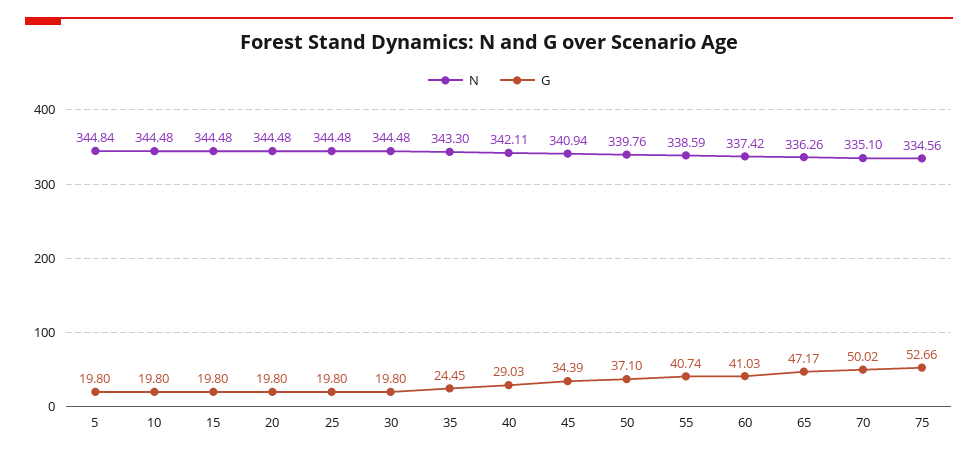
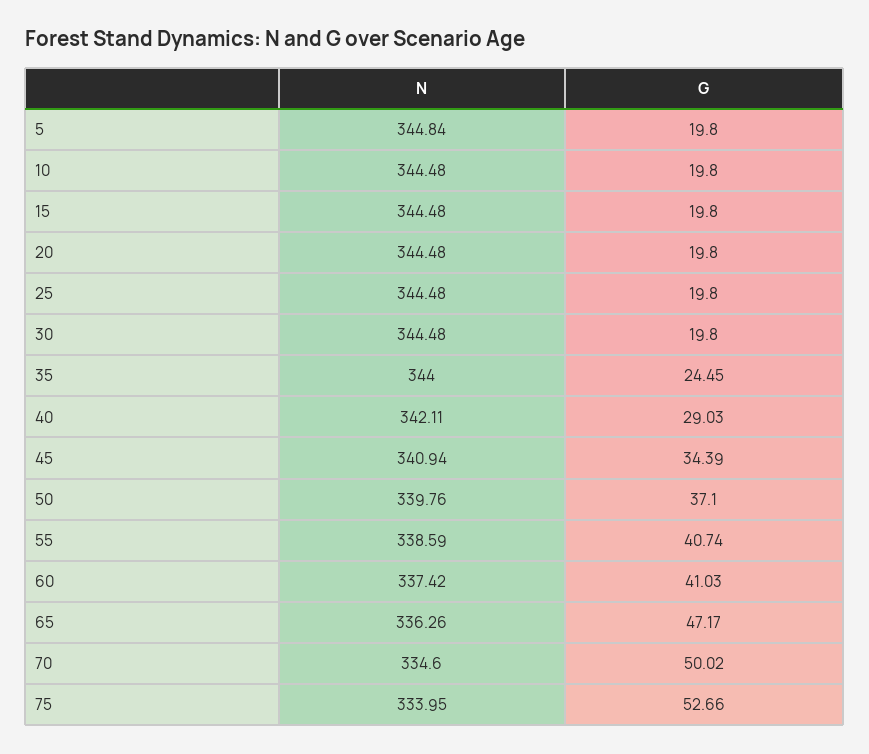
N, 35: 343.3 -> 344
N, 70: 335.1 -> 334.6
N, 75: 334.56 -> 333.95

